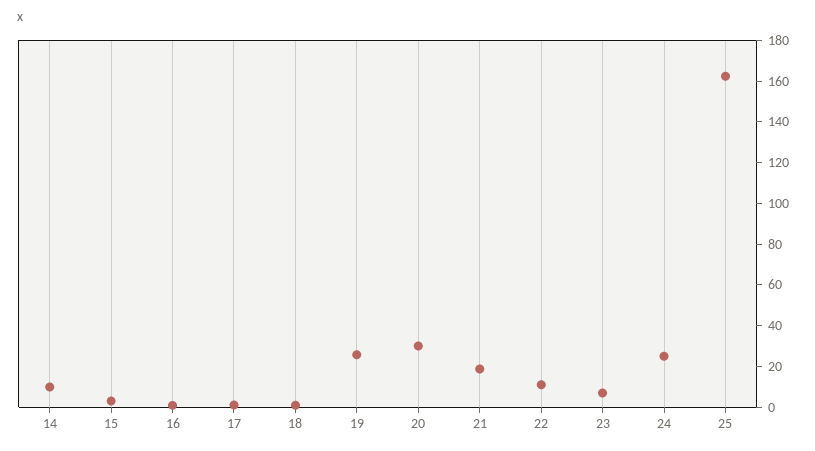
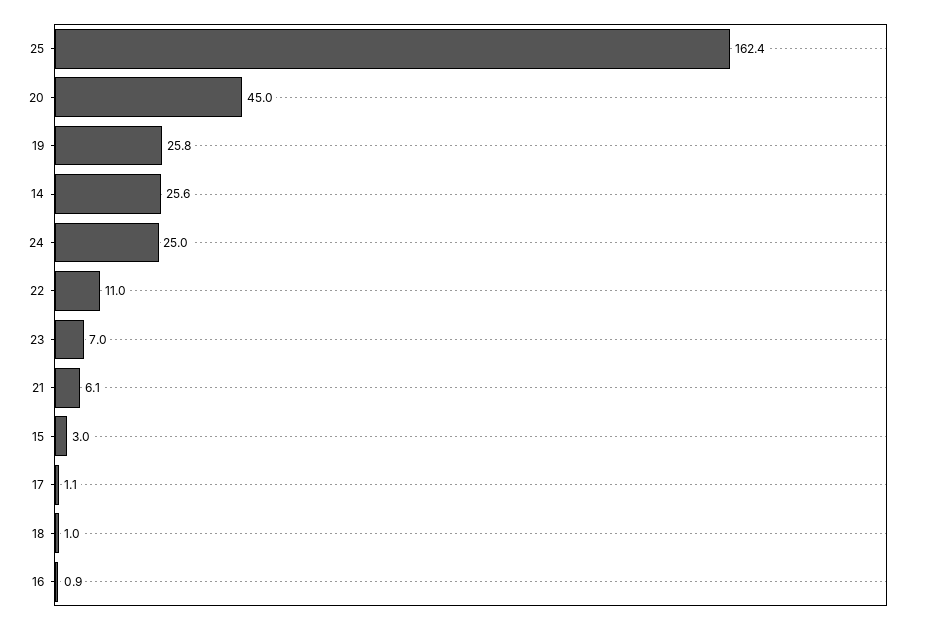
14: 10 -> 25.6
20: 30 -> 45
21: 20 -> 6.1

